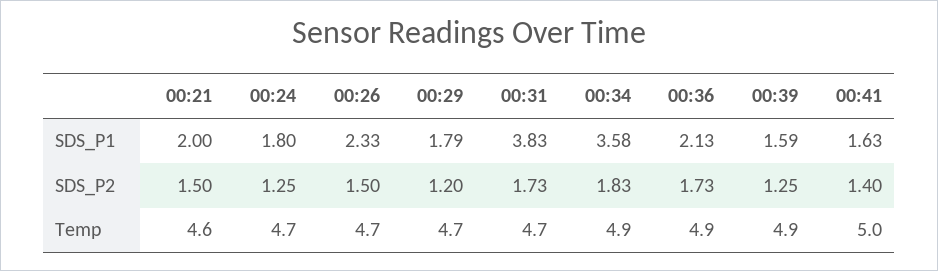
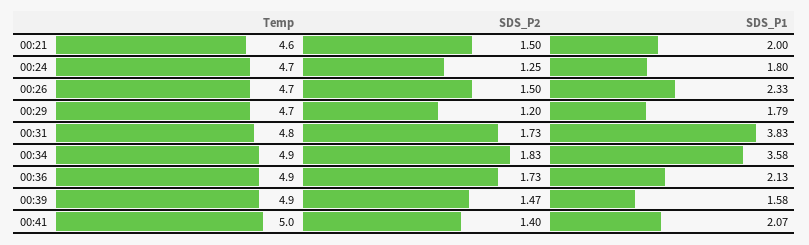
00:39, SDS_P1: 1.59 -> 1.58
00:41, SDS_P1: 1.63 -> 2.07
00:39, SDS_P2: 1.25 -> 1.47
00:31, Temp: 4.7 -> 4.8

